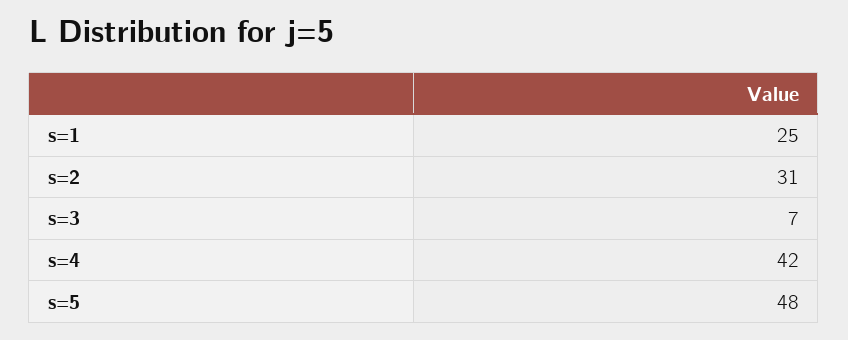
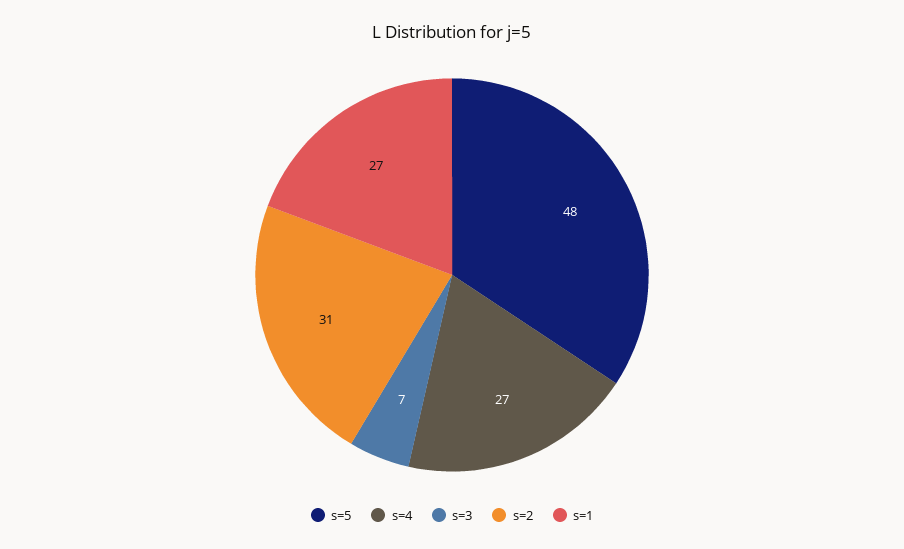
s=1: 25 -> 27
s=4: 42 -> 27

